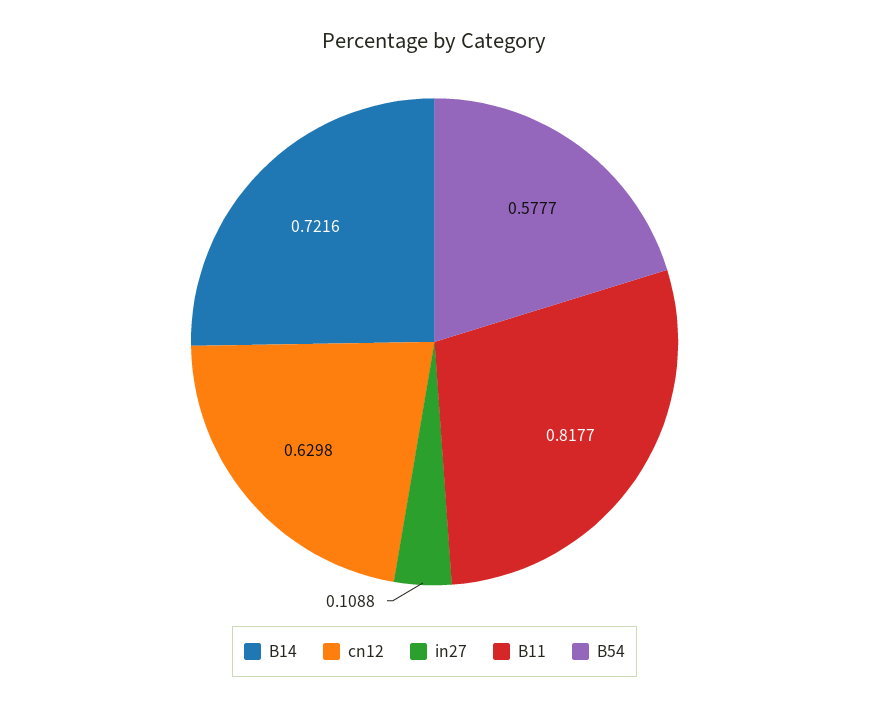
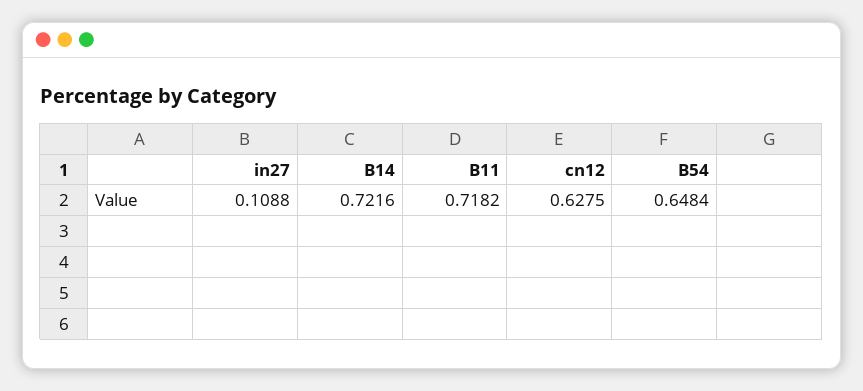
cn12: 0.6298 -> 0.6275
B11: 0.8177 -> 0.7182
B54: 0.5777 -> 0.6484

